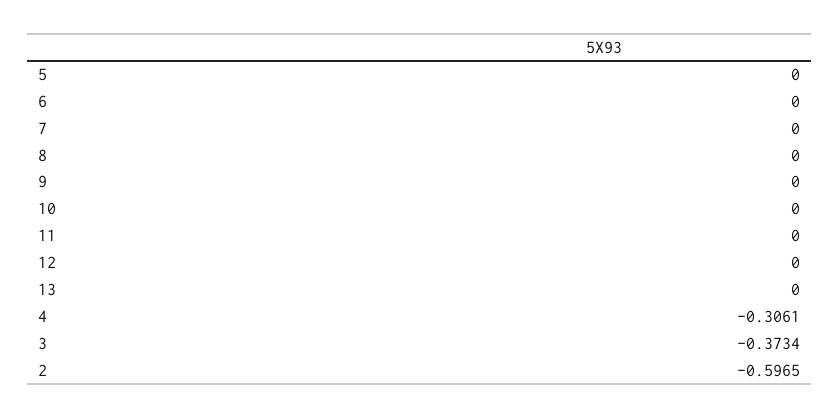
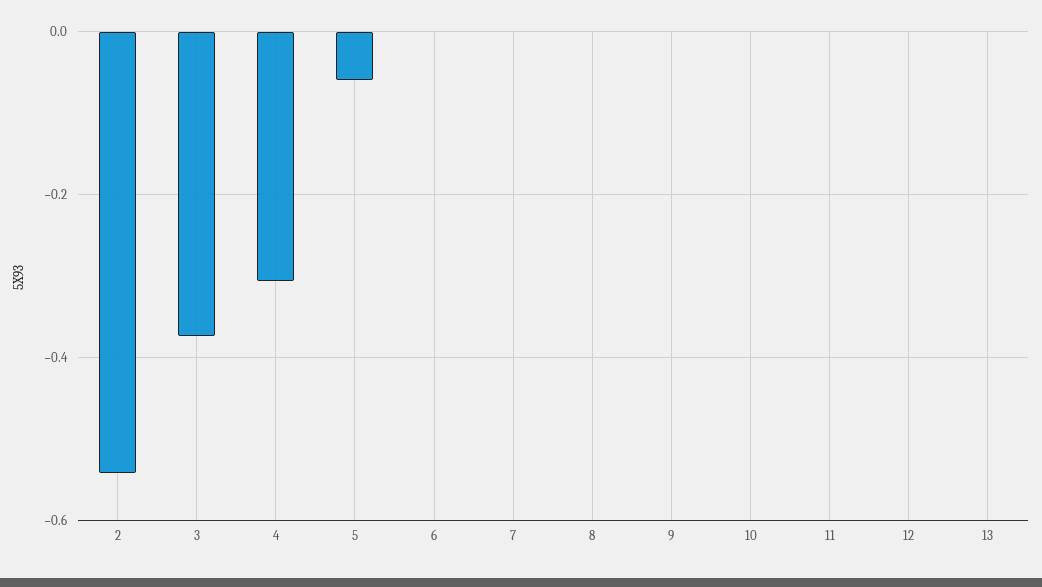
5: 0 -> -0.06
2: -0.5965 -> -0.54

